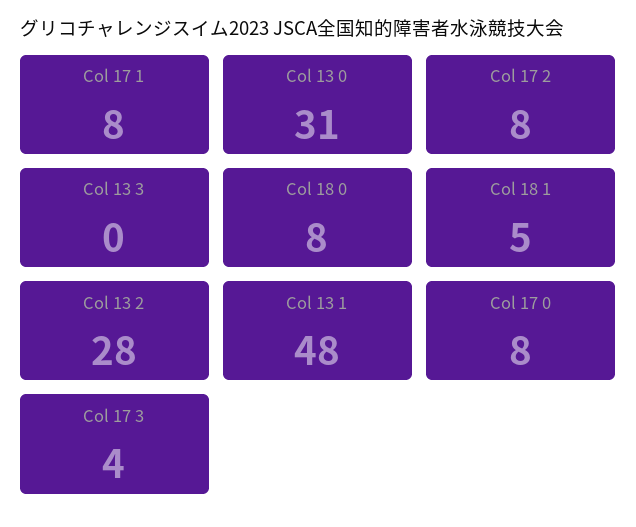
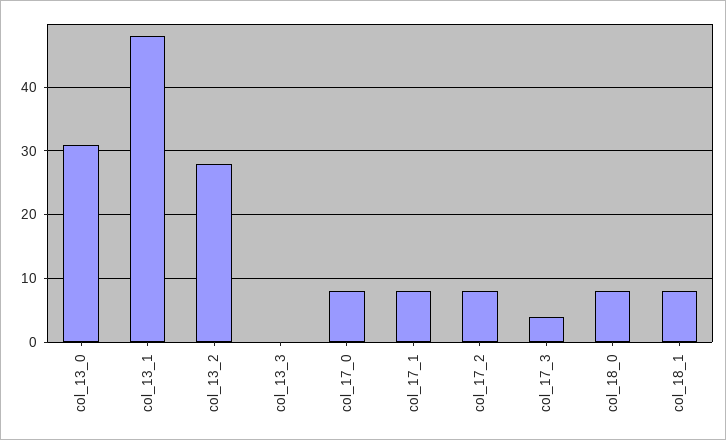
Col 18 1: 5 -> 8

